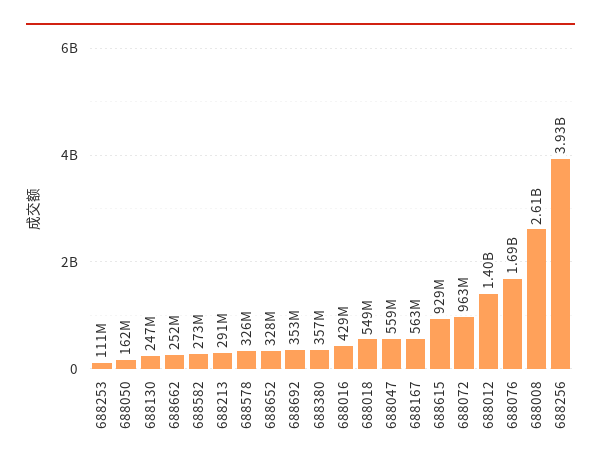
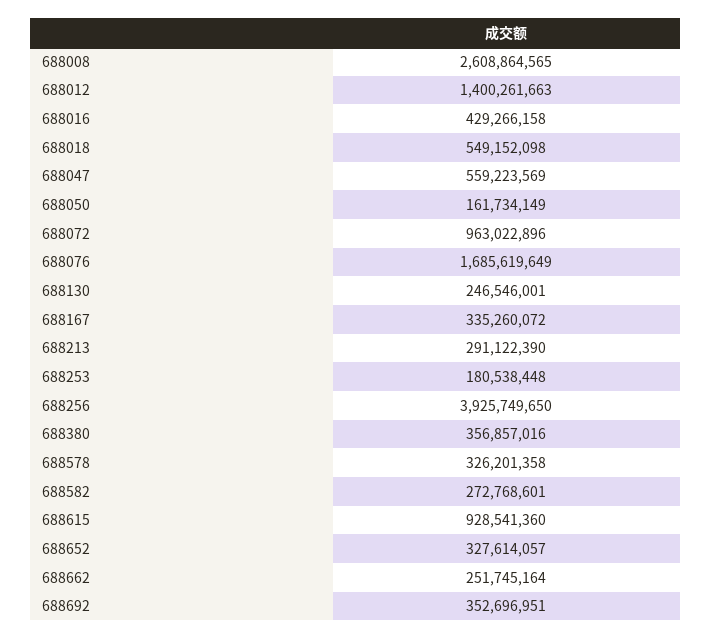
688253: 111000000 -> 180538448
688167: 563000000 -> 335260072

